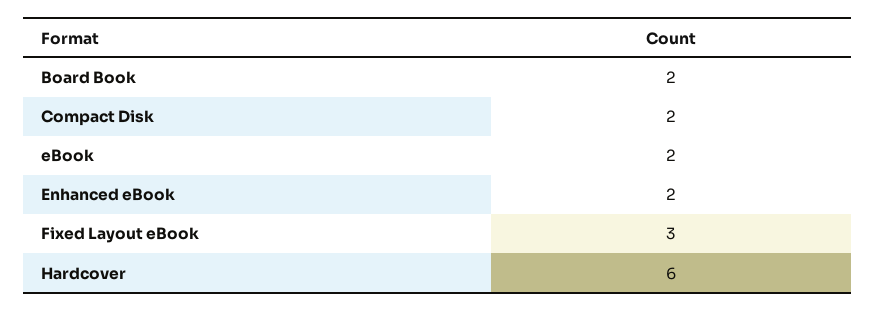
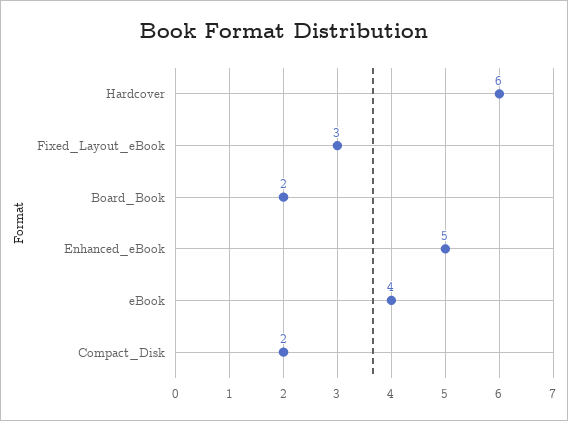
eBook: 2 -> 4
Enhanced eBook: 2 -> 5

